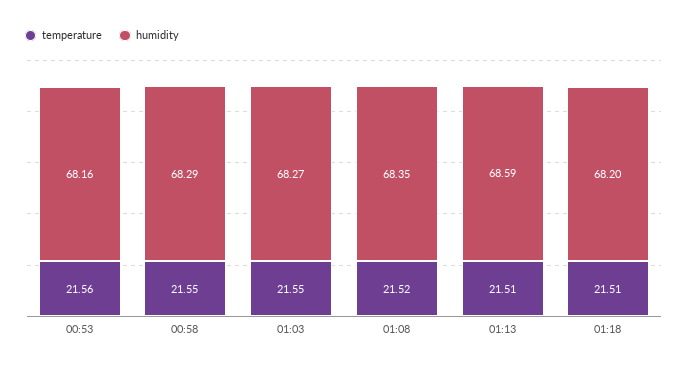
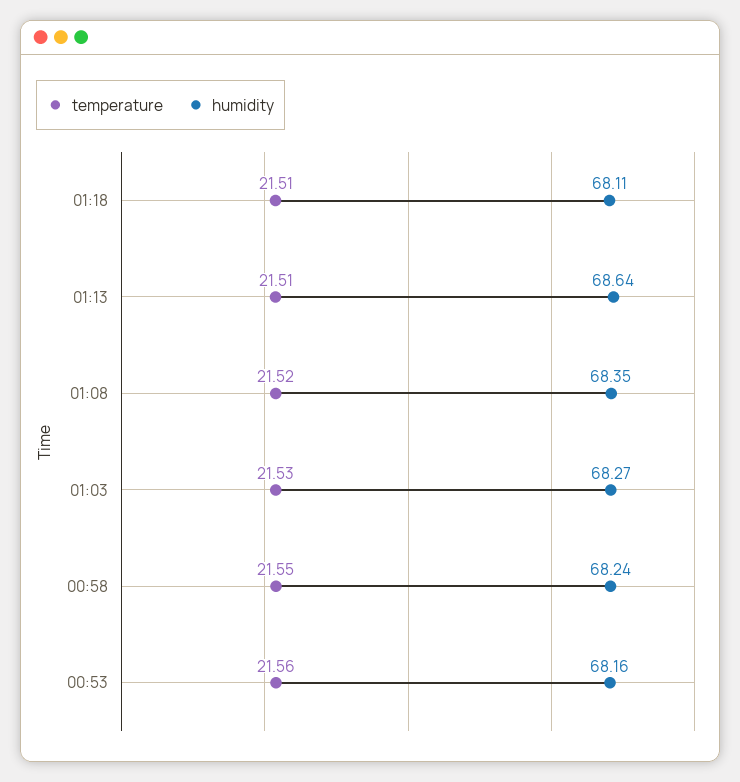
humidity, 00:58: 68.29 -> 68.24
temperature, 01:03: 21.55 -> 21.53
humidity, 01:13: 68.59 -> 68.64
humidity, 01:18: 68.2 -> 68.11

